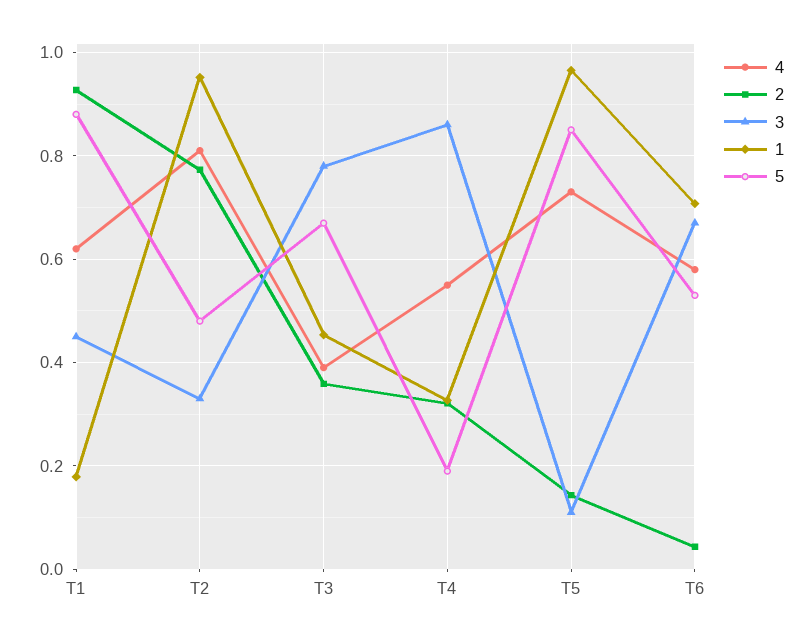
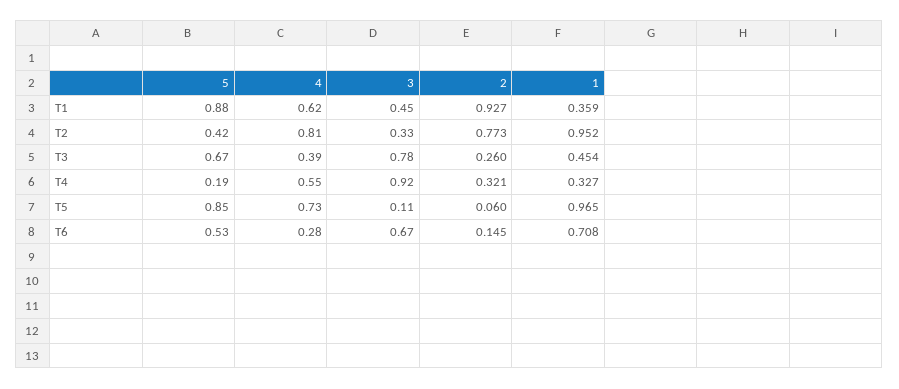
1, T1: 0.18 -> 0.359
5, T2: 0.48 -> 0.42
2, T3: 0.36 -> 0.26
3, T4: 0.86 -> 0.92
2, T5: 0.14 -> 0.06
4, T6: 0.58 -> 0.28
2, T6: 0.04 -> 0.145

